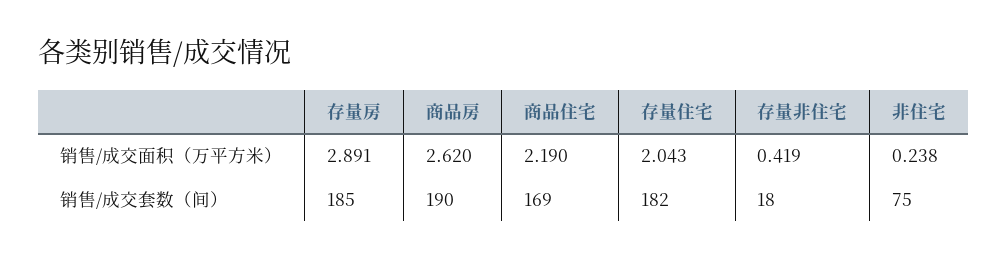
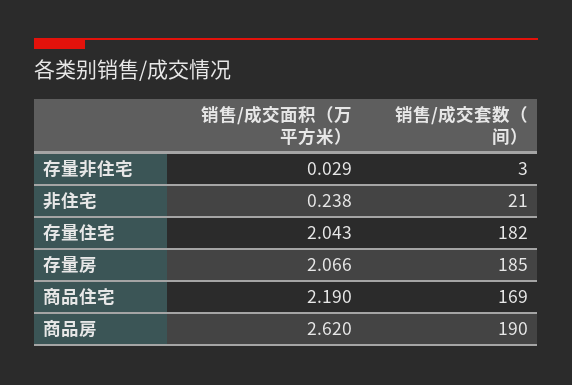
存量房, 销售/成交面积（万平方米）: 2.891 -> 2.066
存量非住宅, 销售/成交面积（万平方米）: 0.419 -> 0.029
存量非住宅, 销售/成交套数（间）: 18 -> 3
非住宅, 销售/成交套数（间）: 75 -> 21

